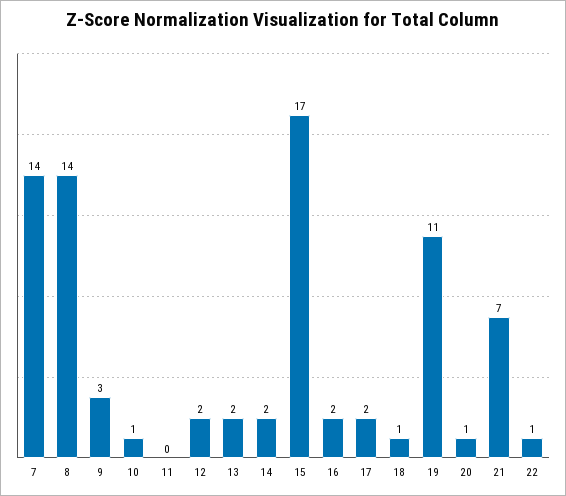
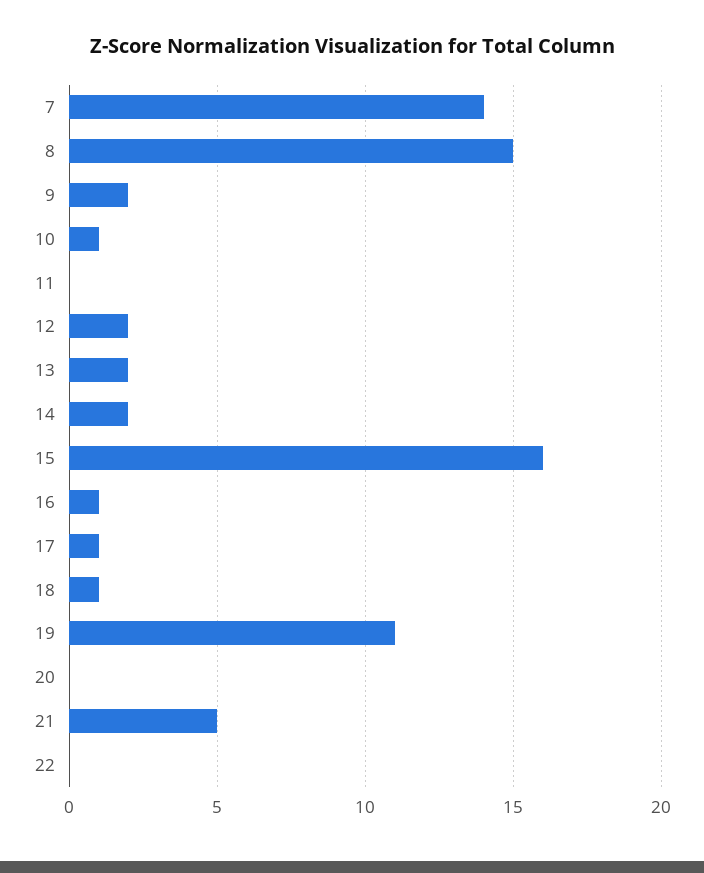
8: 14 -> 15
9: 3 -> 2
15: 17 -> 16
16: 2 -> 1
17: 2 -> 1
20: 1 -> 0
21: 7 -> 5
22: 1 -> 0

